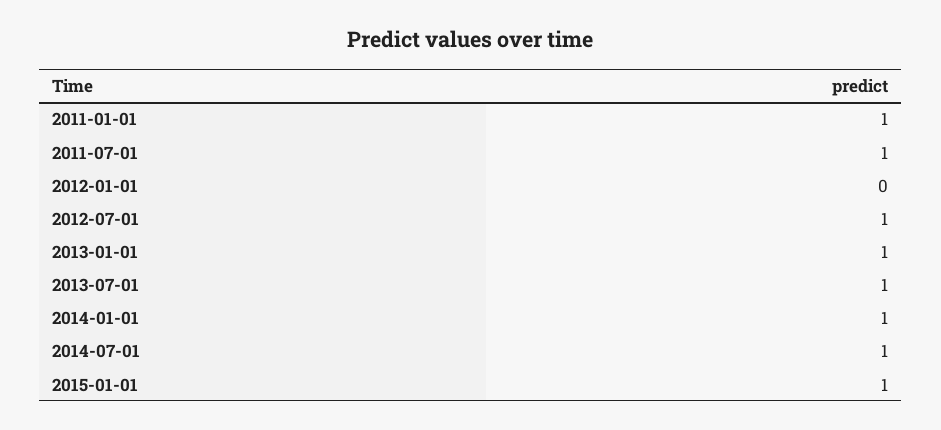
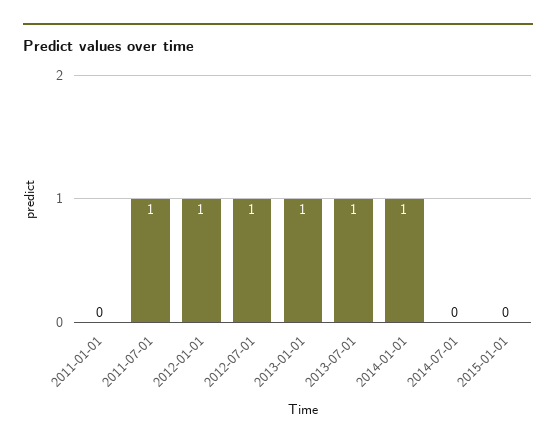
2011-01-01: 1 -> 0
2012-01-01: 0 -> 1
2014-07-01: 1 -> 0
2015-01-01: 1 -> 0

